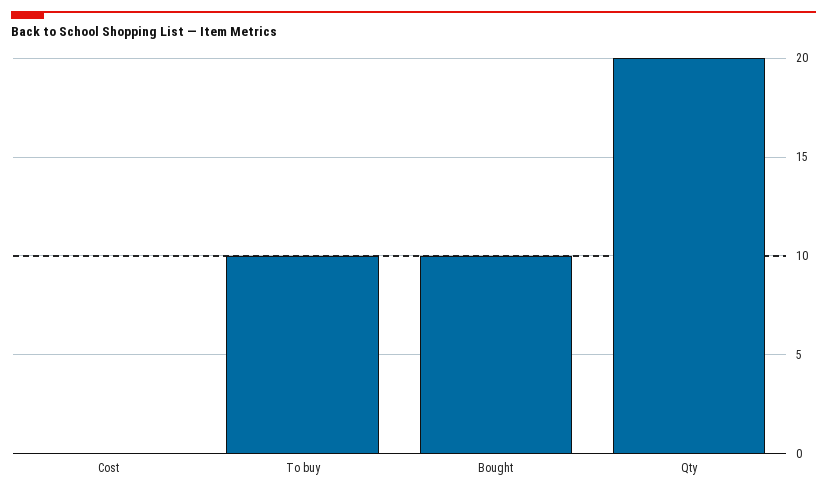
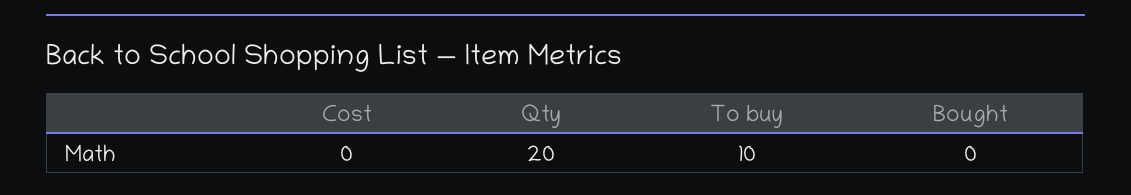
Bought: 10 -> 0

